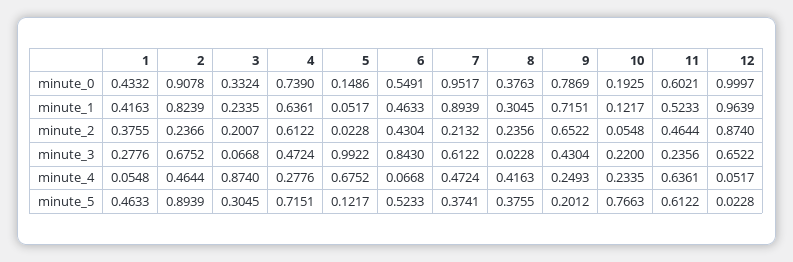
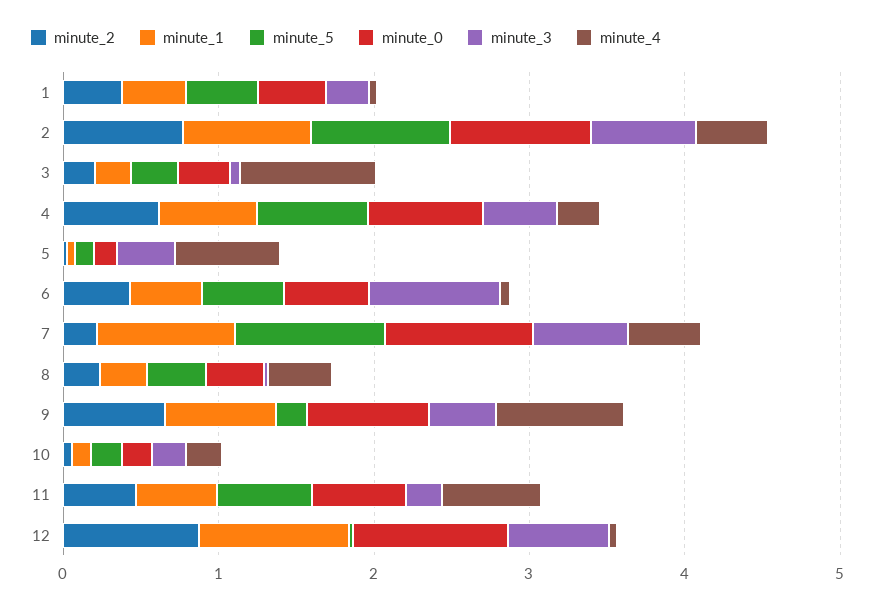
minute_2, 2: 0.2366 -> 0.8
minute_3, 5: 0.9922 -> 0.4
minute_4, 9: 0.2493 -> 0.8
minute_5, 7: 0.3741 -> 1
minute_5, 10: 0.7663 -> 0.2

